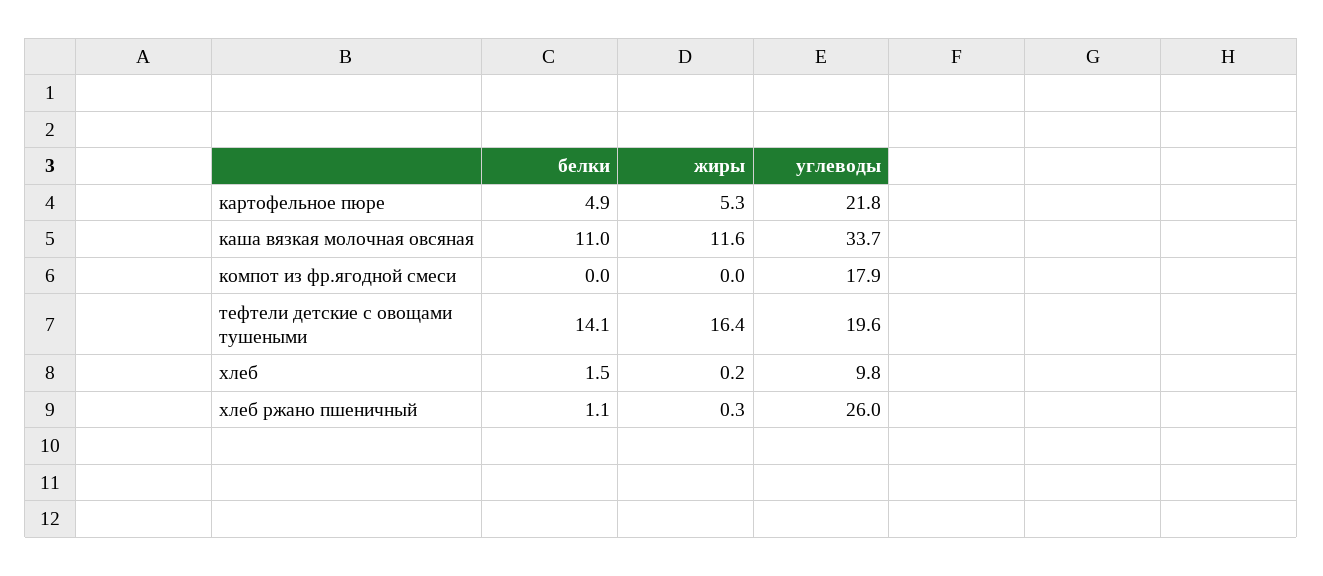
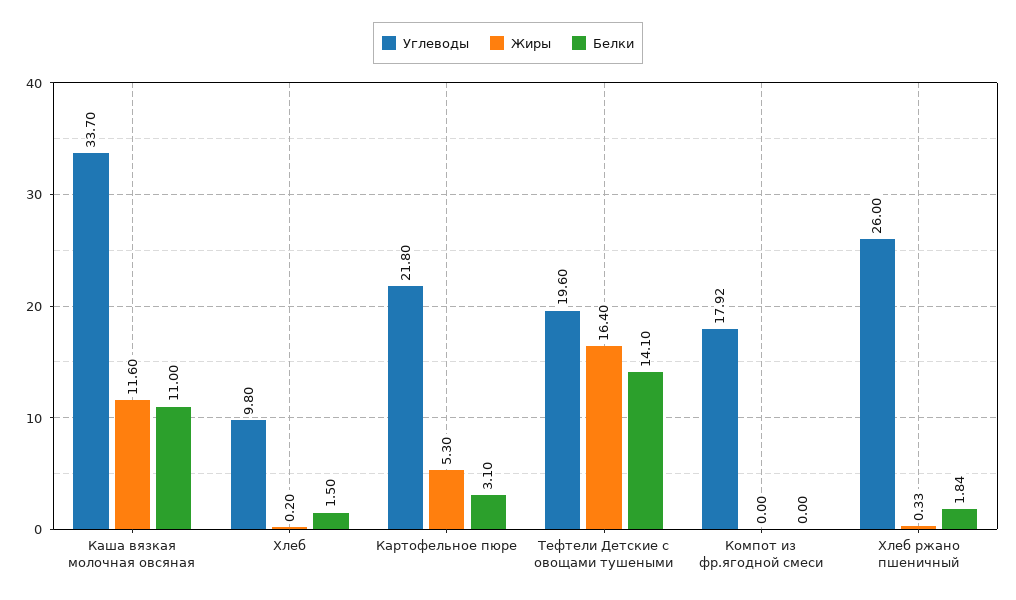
белки, картофельное пюре: 4.9 -> 3.1
белки, хлеб ржано пшеничный: 1.1 -> 1.84

